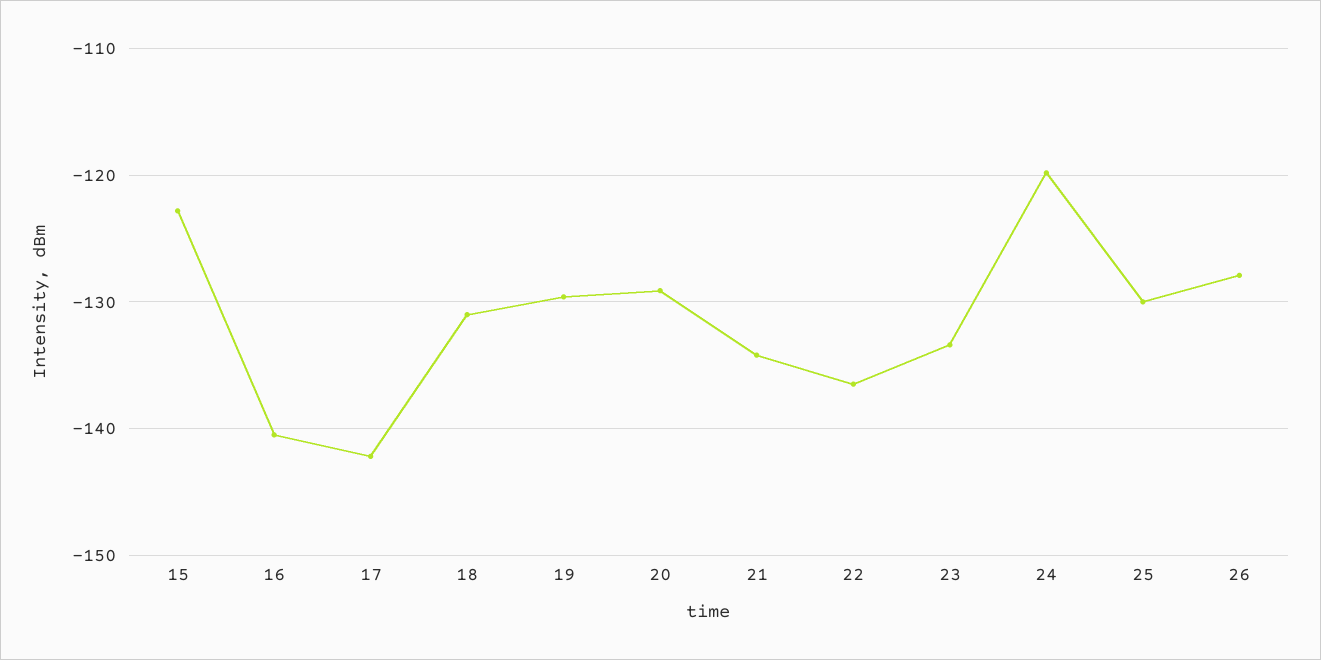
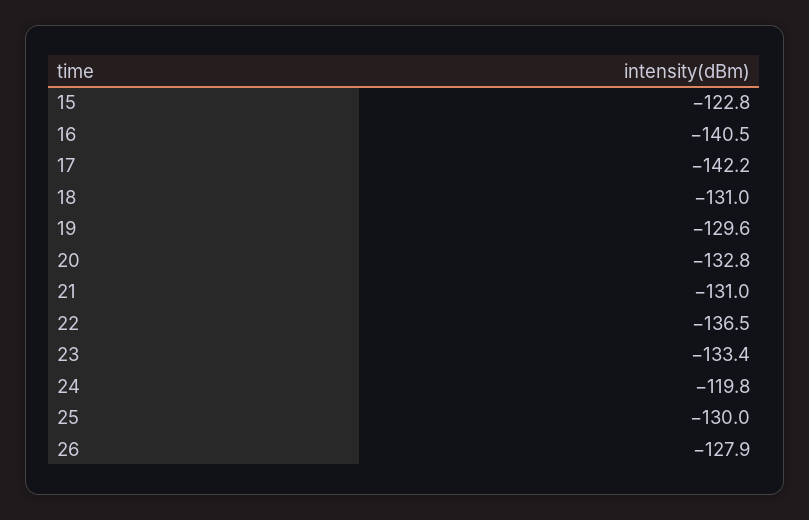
20: -129 -> -132.8
21: -134 -> -131

